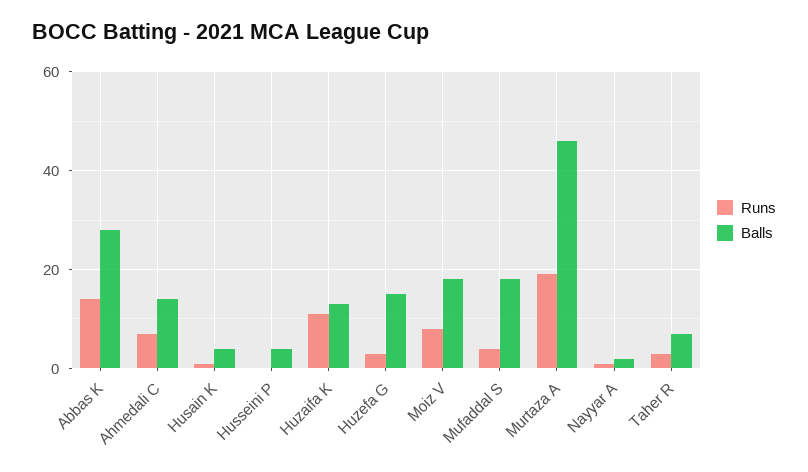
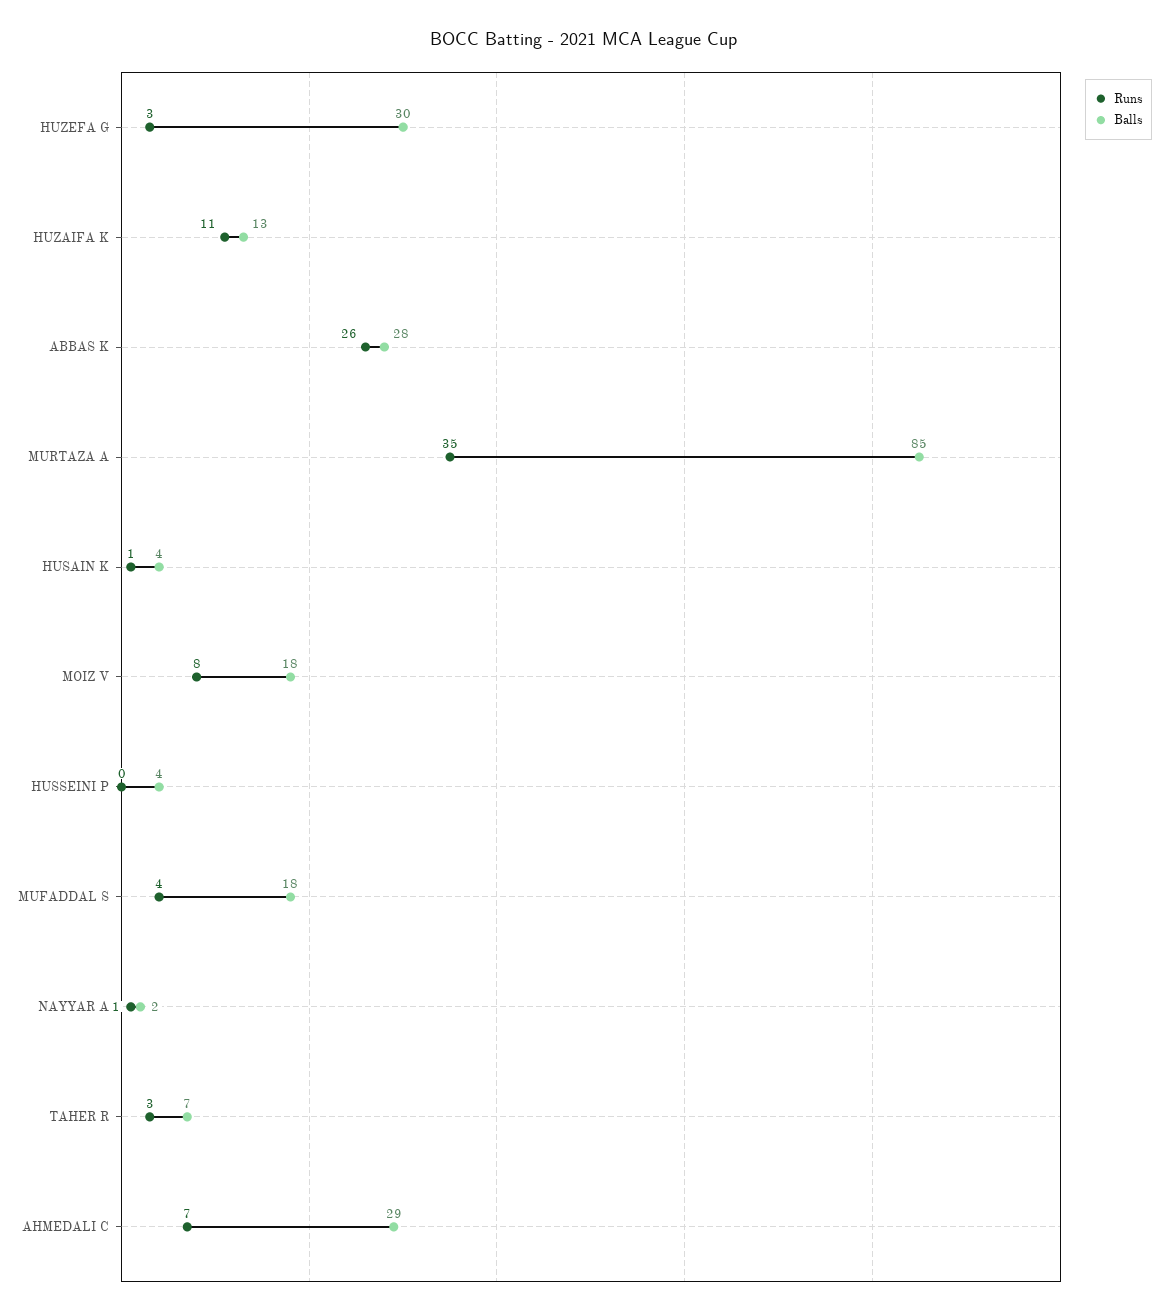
Runs, Abbas K: 15 -> 26
Balls, Ahmedali C: 15 -> 29
Balls, Huzefa G: 15 -> 30
Runs, Murtaza A: 20 -> 35
Balls, Murtaza A: 45 -> 85

